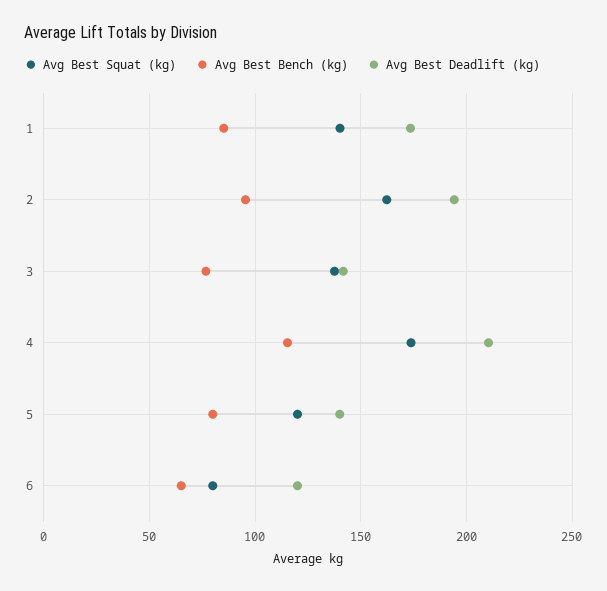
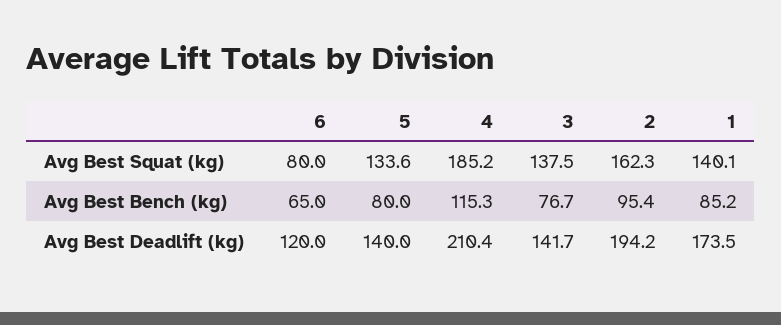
Avg Best Squat (kg), 4: 175 -> 185.2
Avg Best Squat (kg), 5: 120 -> 133.6

